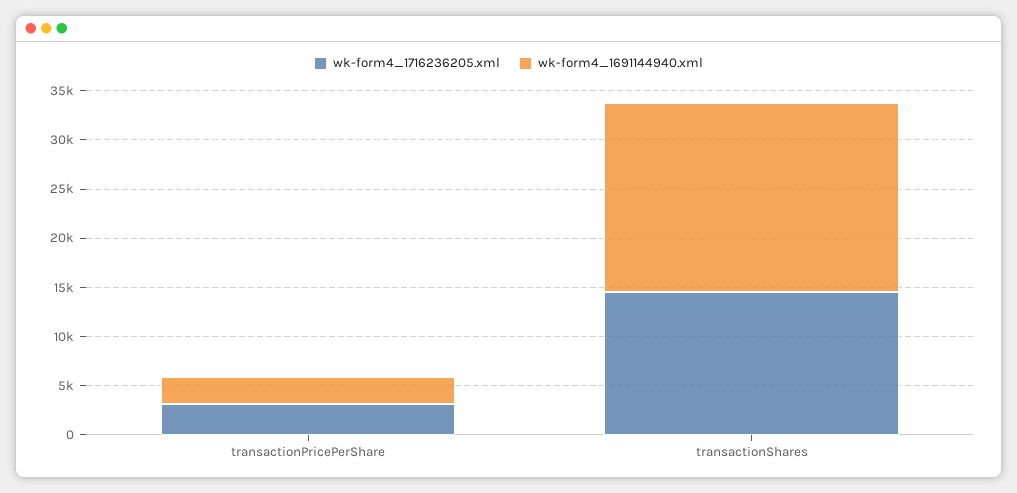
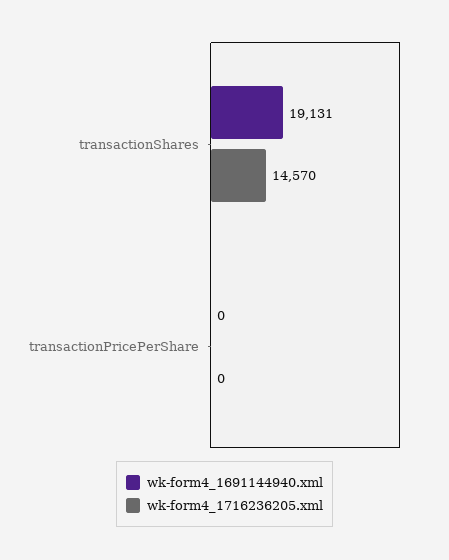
wk-form4_1716236205.xml, transactionPricePerShare: 3000 -> 0
wk-form4_1691144940.xml, transactionPricePerShare: 3000 -> 0

